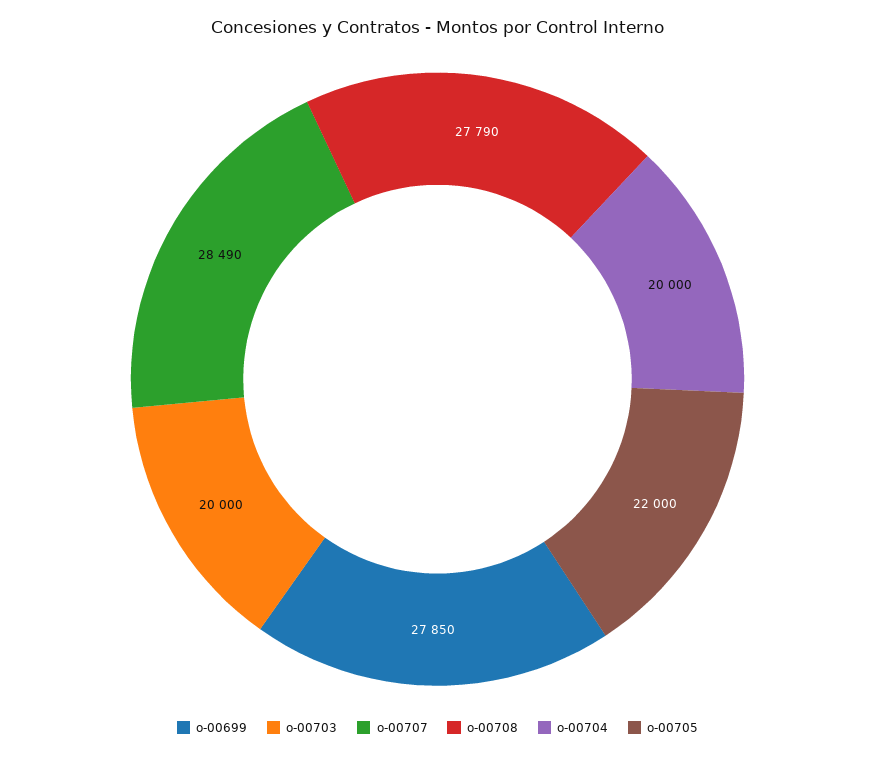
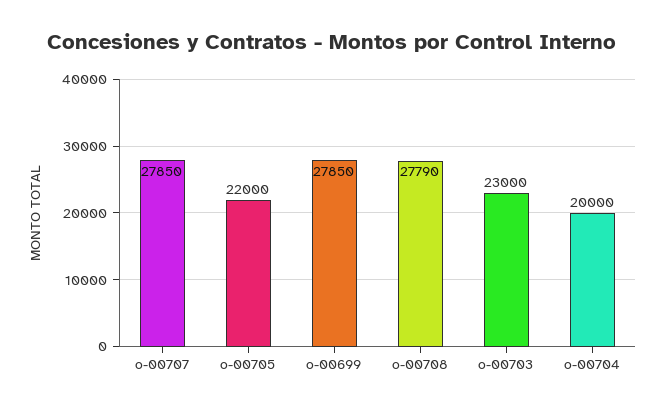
o-00703: 20000 -> 23000
o-00707: 28490 -> 27850

